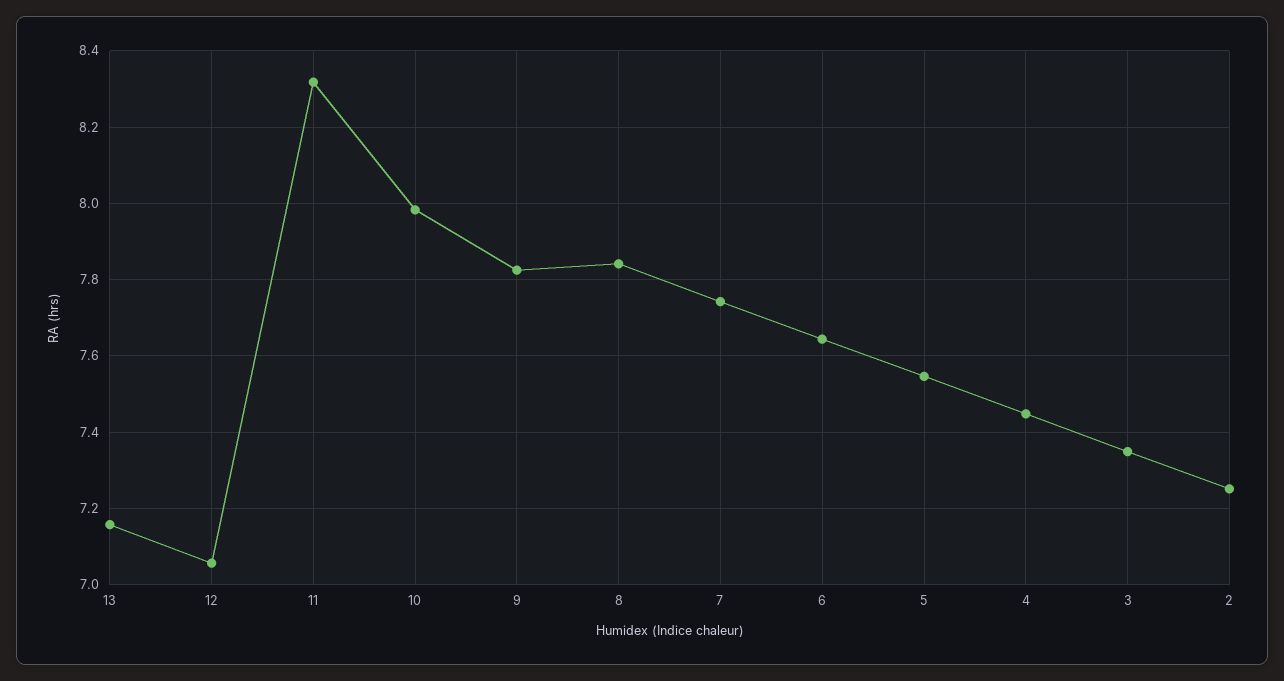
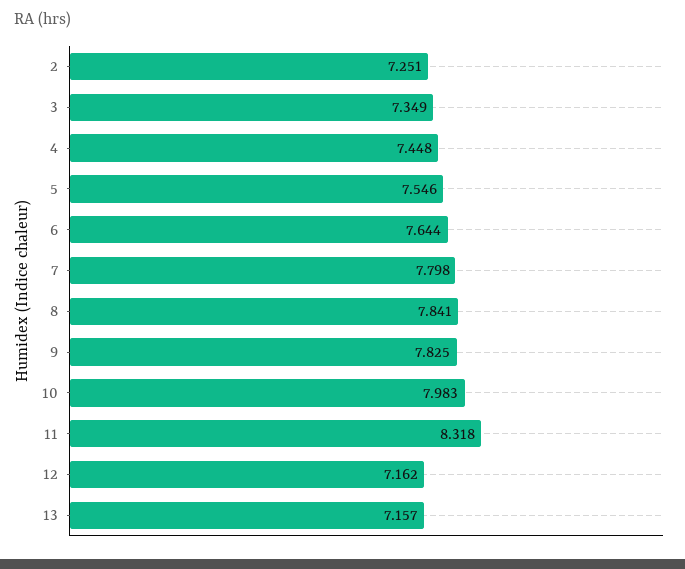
12: 7.06 -> 7.162
7: 7.74 -> 7.798

